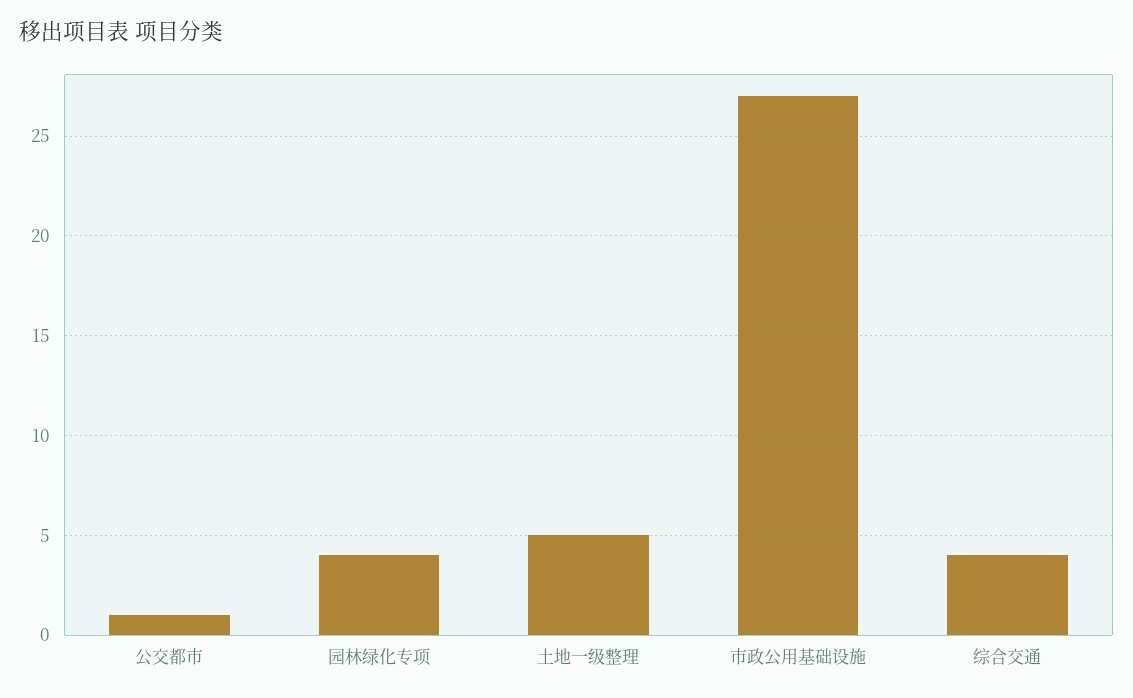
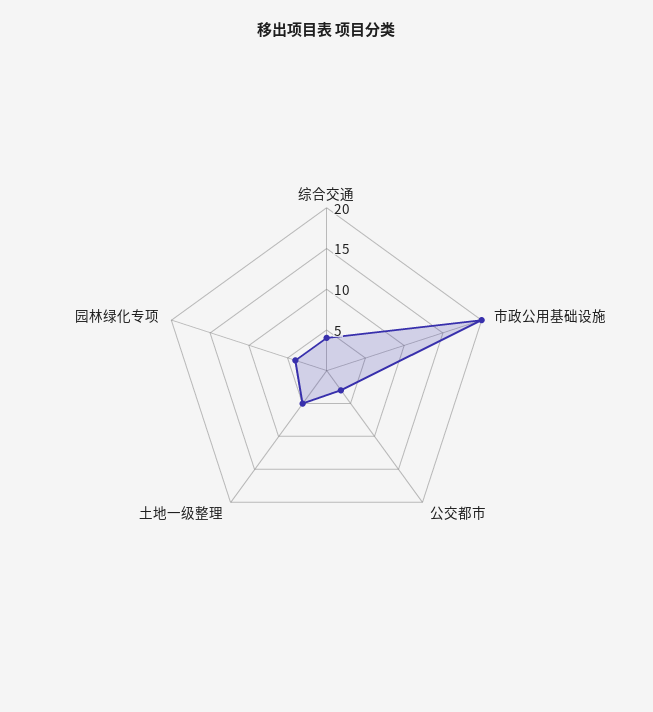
公交都市: 1 -> 3
市政公用基础设施: 27 -> 20

